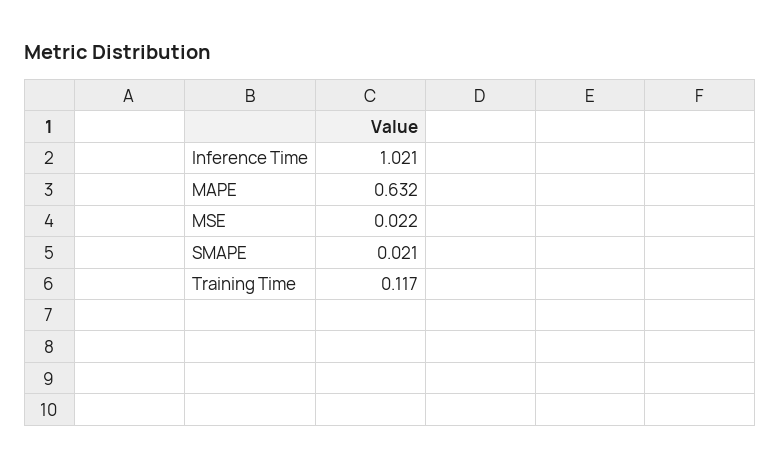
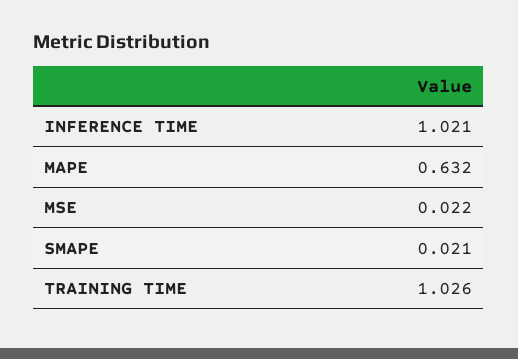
Training Time: 0.117 -> 1.026

